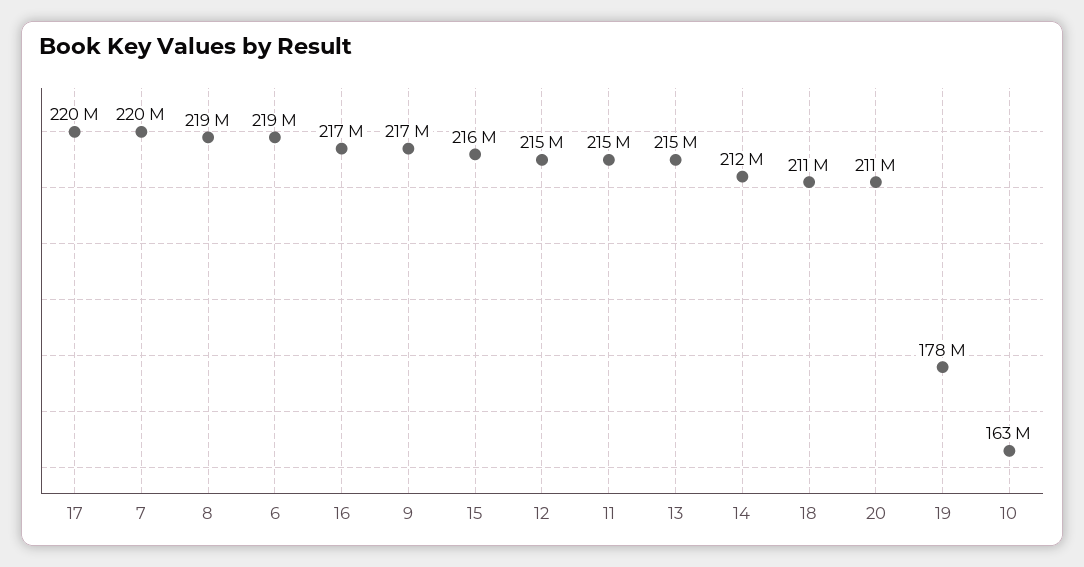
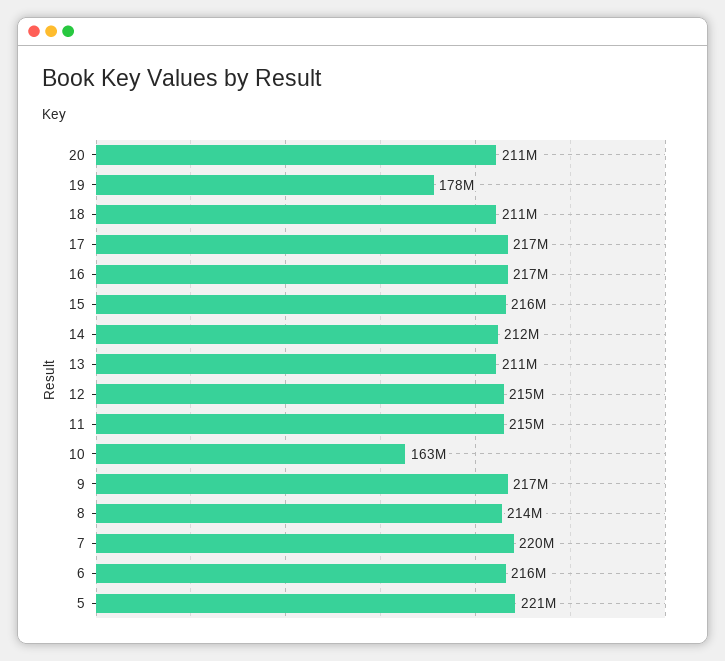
17: 220000000 -> 217000000
8: 219000000 -> 214000000
6: 219000000 -> 216000000
13: 215000000 -> 211000000
5: none -> 221000000

